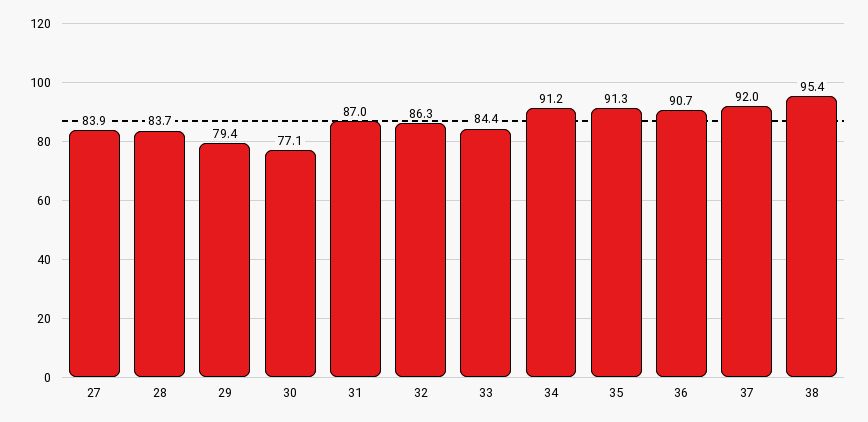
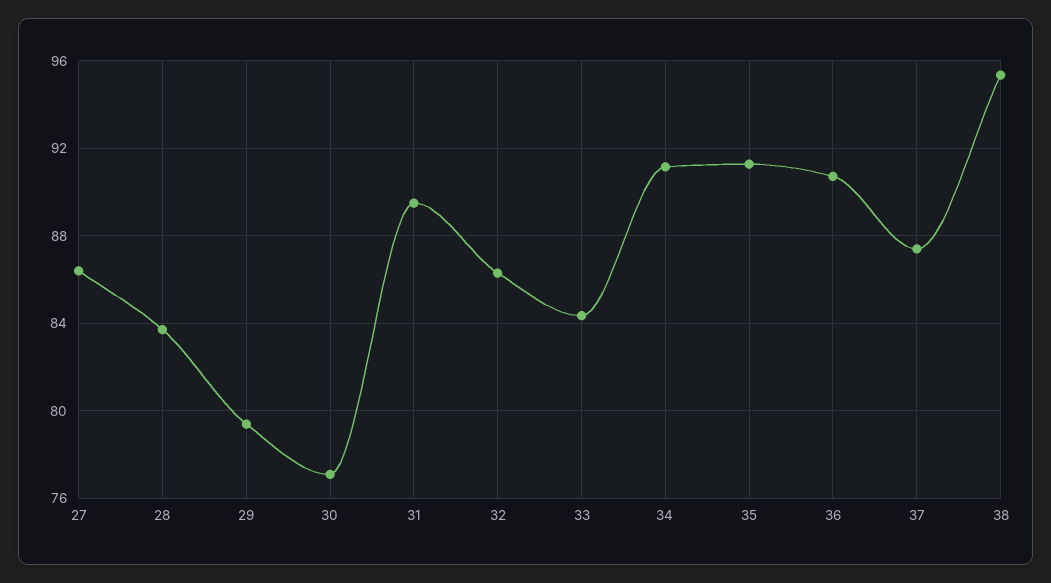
27: 83.9 -> 86.5
31: 87 -> 89.5
37: 92 -> 87.5

